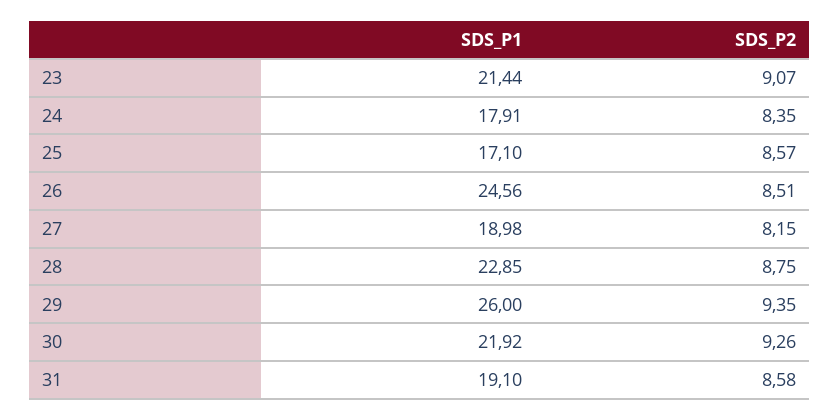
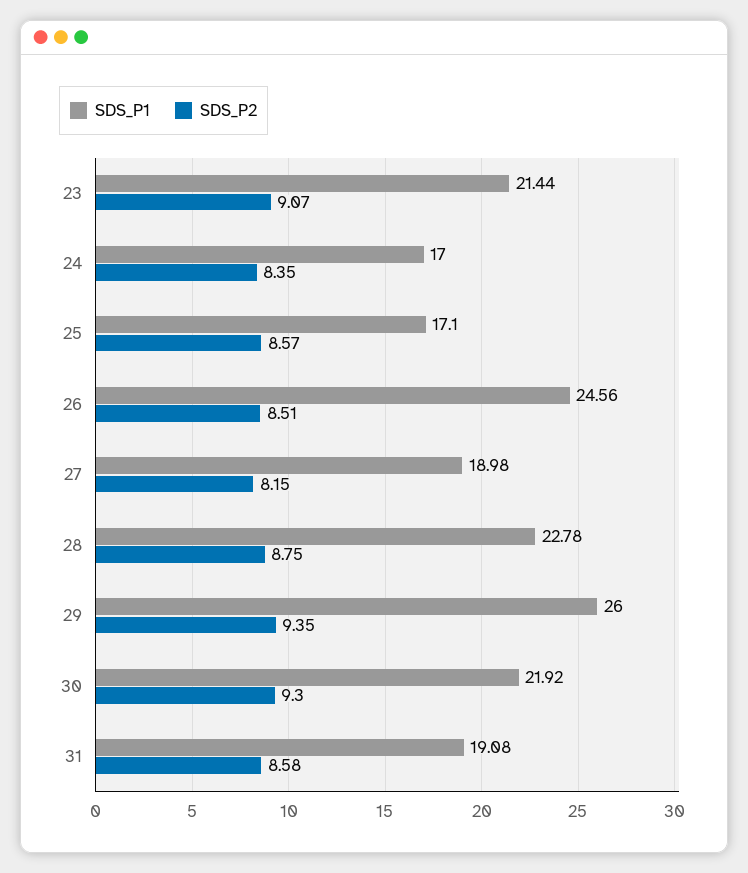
SDS_P1, 24: 17.91 -> 17
SDS_P1, 28: 22.85 -> 22.78
SDS_P2, 30: 9.26 -> 9.3
SDS_P1, 31: 19.1 -> 19.08

